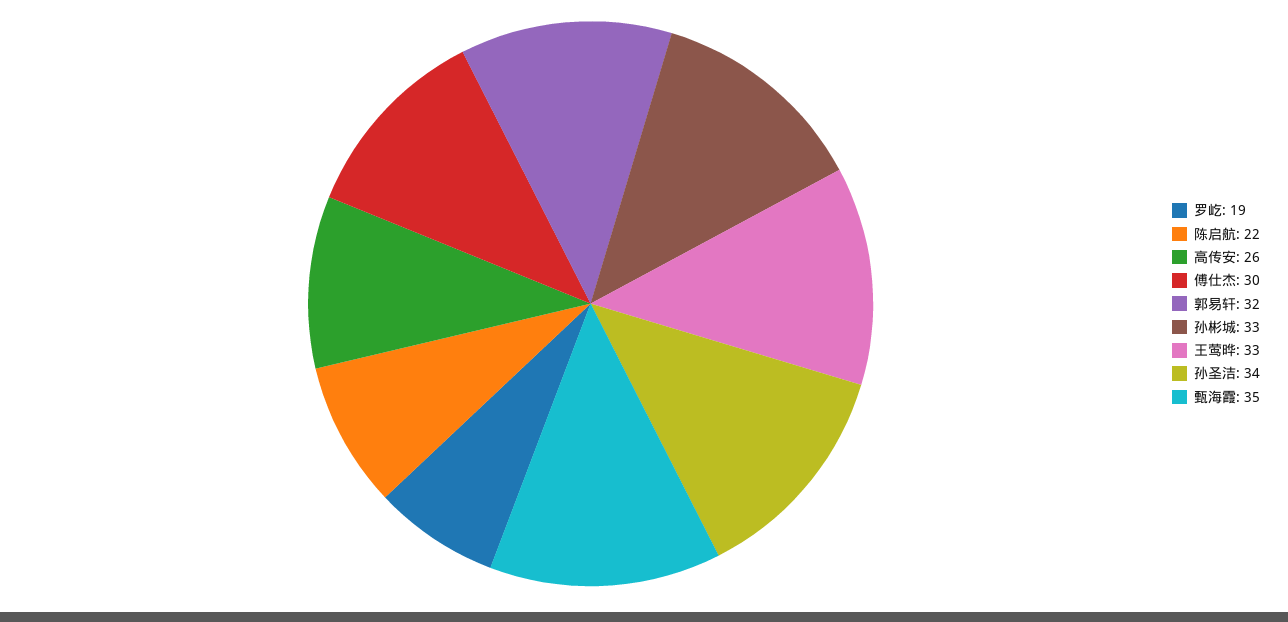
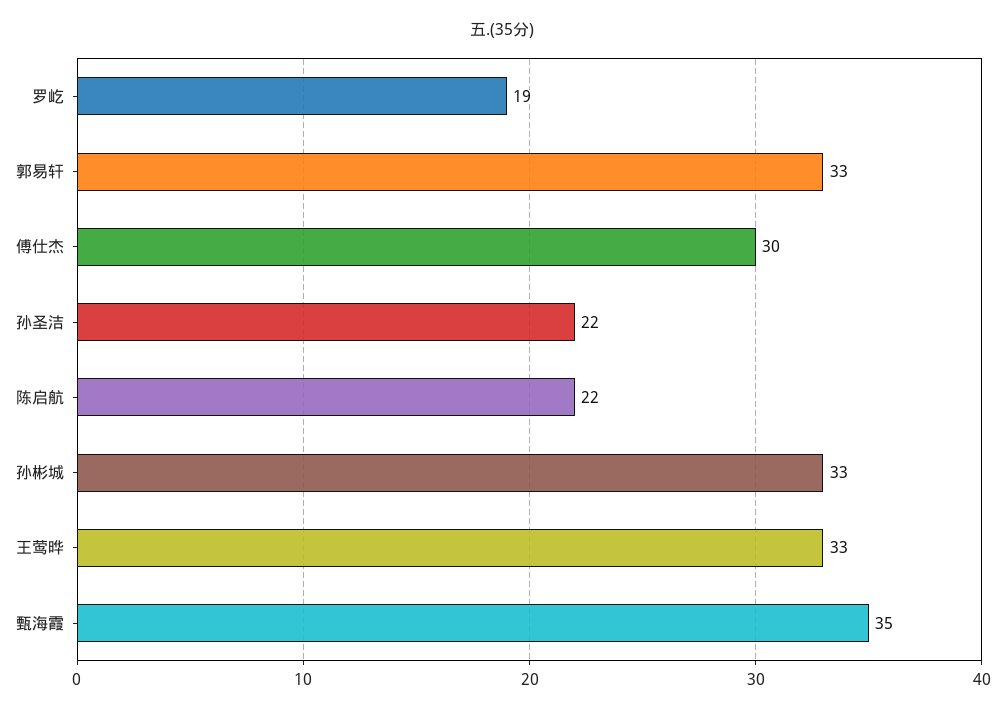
高传安: 26 -> none
郭易轩: 32 -> 33
孙圣洁: 34 -> 22

